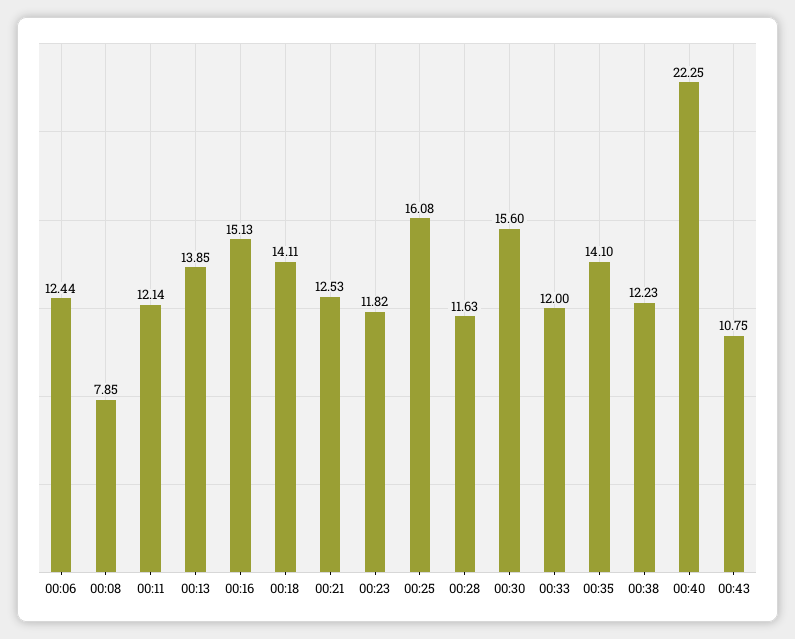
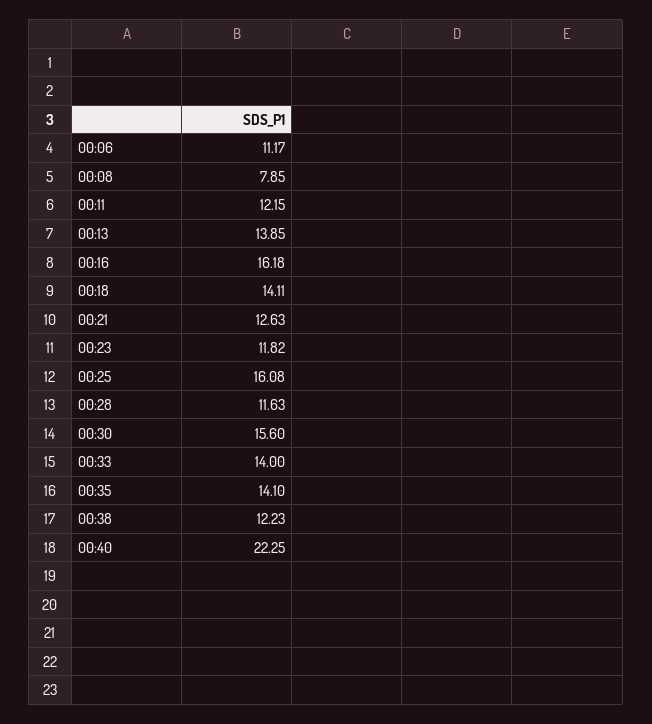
00:06: 12.44 -> 11.17
00:11: 12.14 -> 12.15
00:16: 15.13 -> 16.18
00:21: 12.53 -> 12.63
00:33: 12 -> 14
00:43: 10.75 -> none

